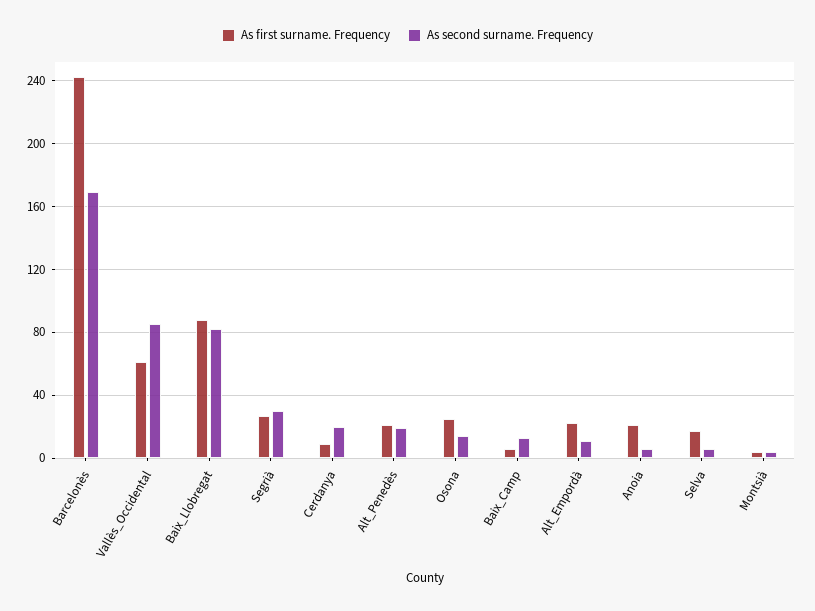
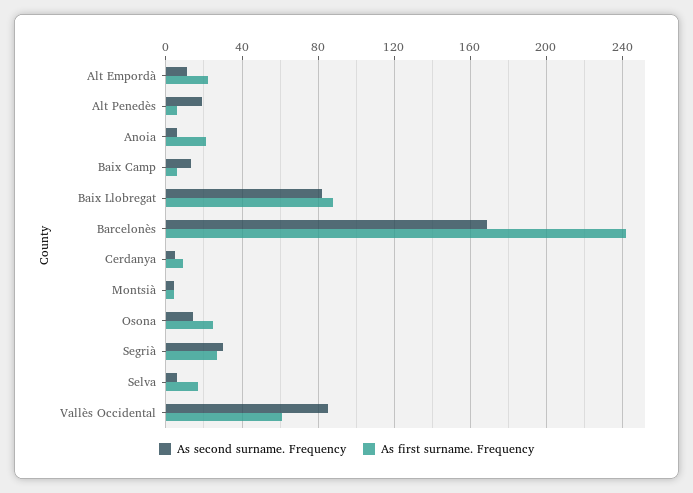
As second surname. Frequency, Cerdanya: 20 -> 5
As first surname. Frequency, Alt_Penedès: 20 -> 5

